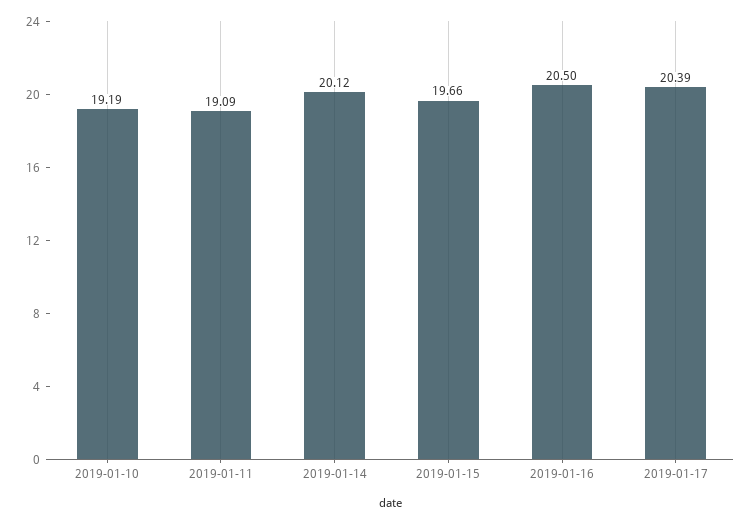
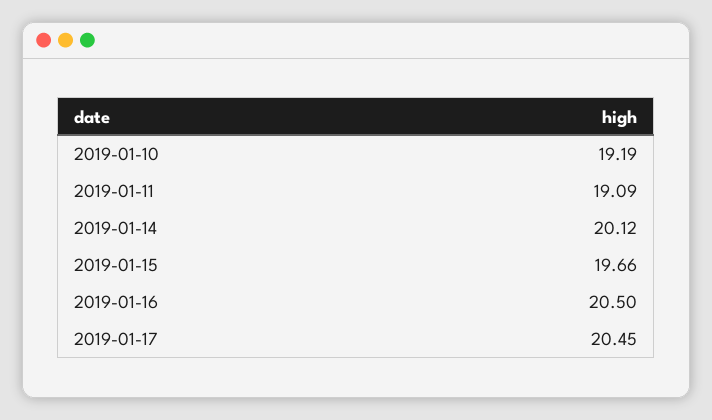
2019-01-17: 20.39 -> 20.45

